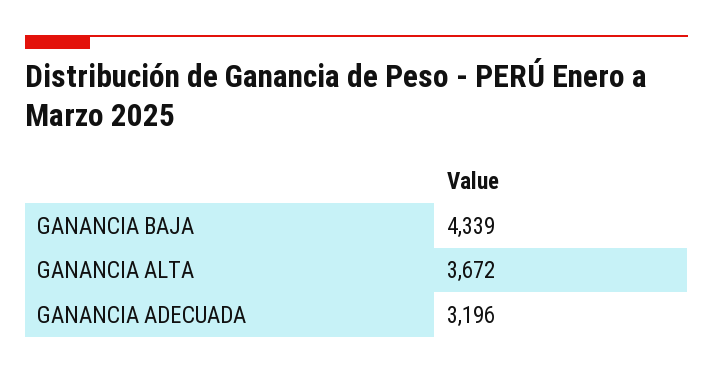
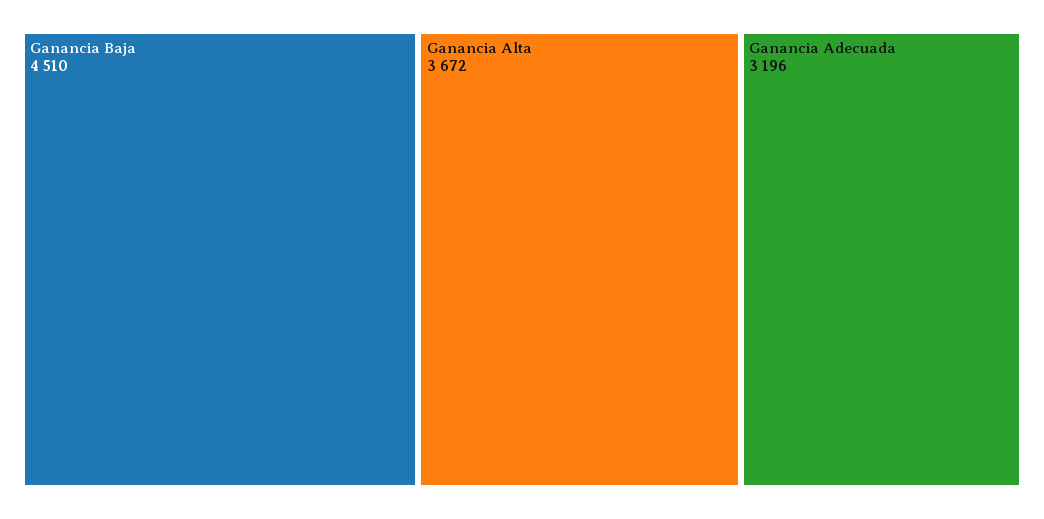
GANANCIA BAJA: 4339 -> 4510

